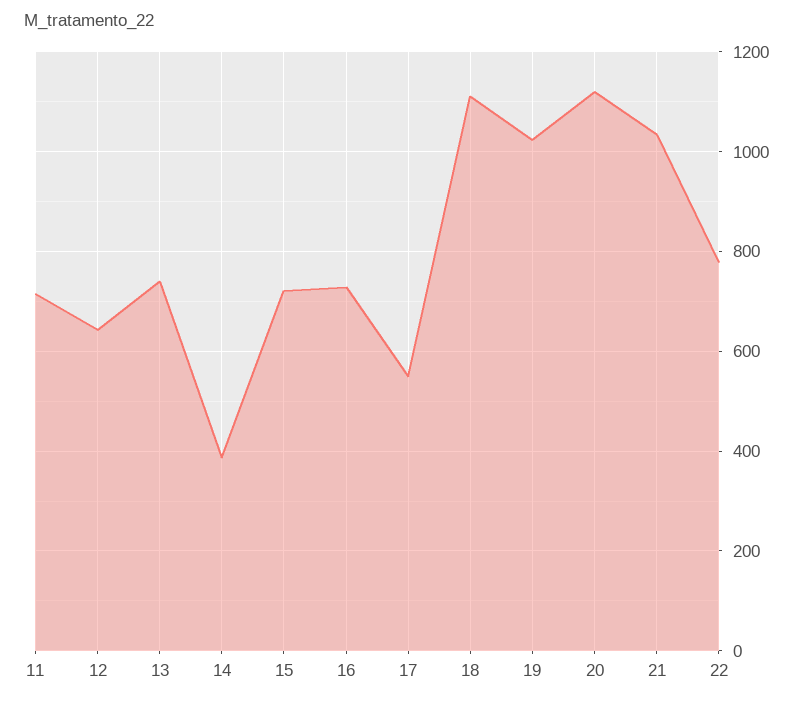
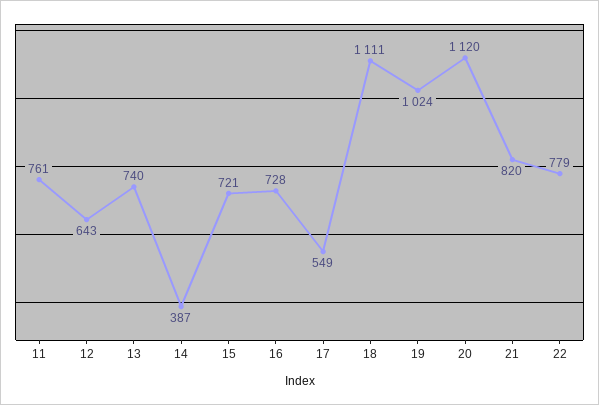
11: 720 -> 761
21: 1040 -> 820

